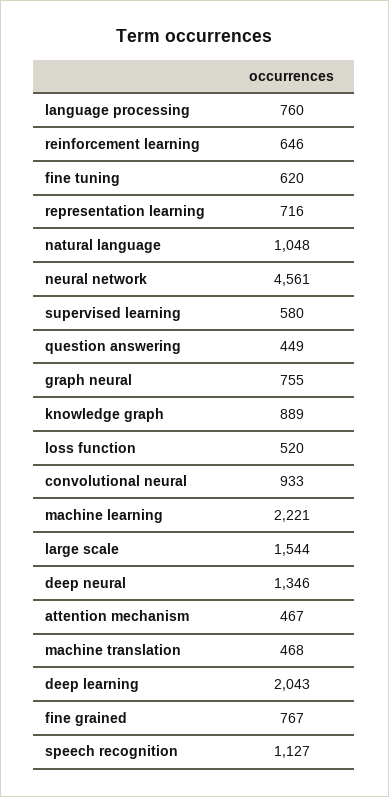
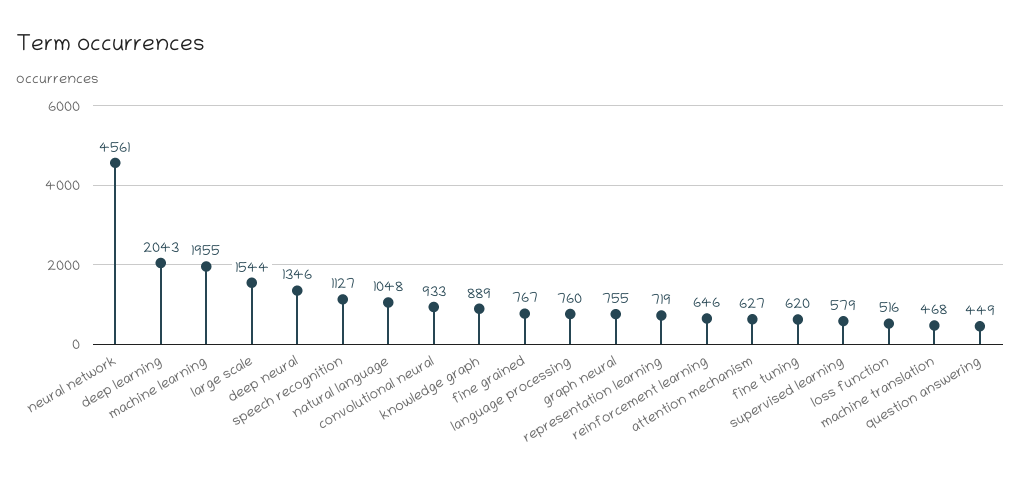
representation learning: 716 -> 719
supervised learning: 580 -> 579
loss function: 520 -> 516
machine learning: 2221 -> 1955
attention mechanism: 467 -> 627

